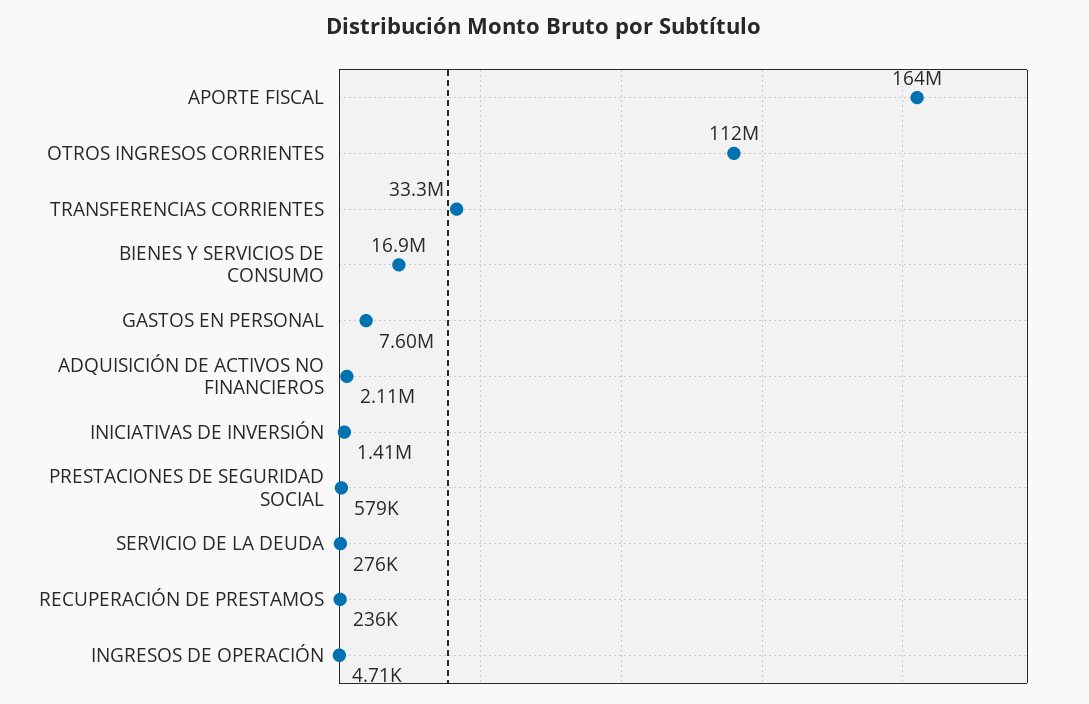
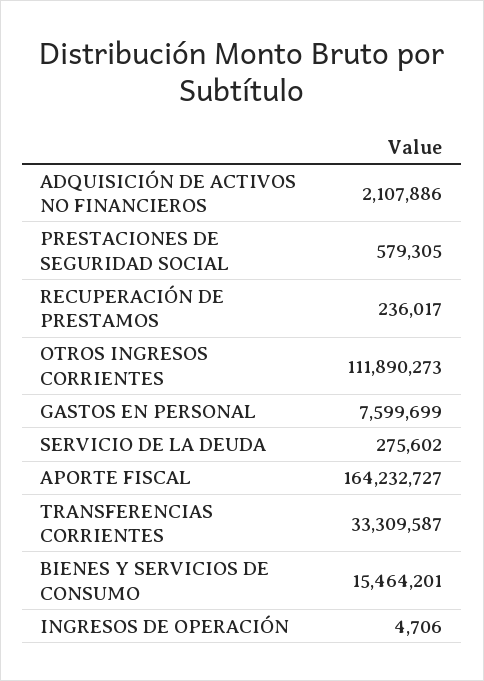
BIENES Y SERVICIOS DE CONSUMO: 16900000 -> 15464201
INICIATIVAS DE INVERSIÓN: 1410000 -> none

